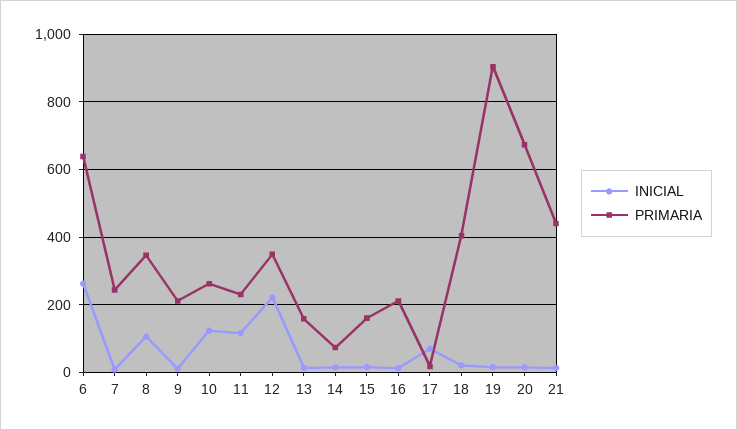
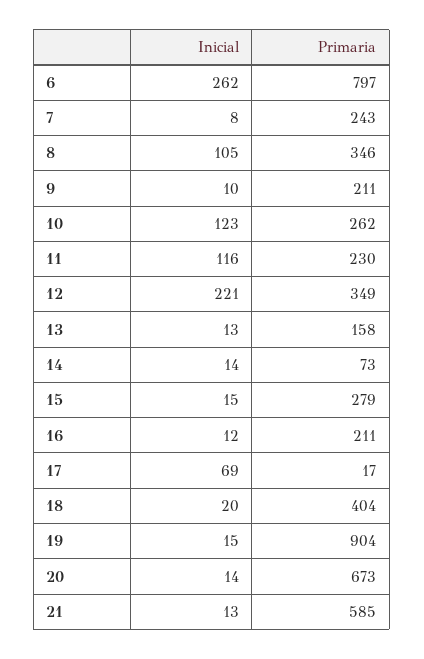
PRIMARIA, 6: 640 -> 797
PRIMARIA, 15: 160 -> 279
PRIMARIA, 21: 440 -> 585

